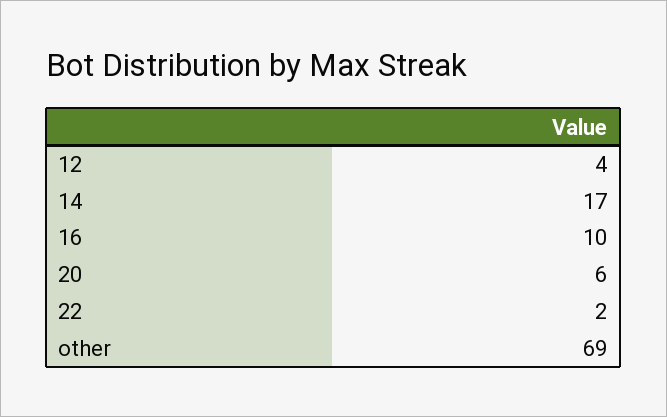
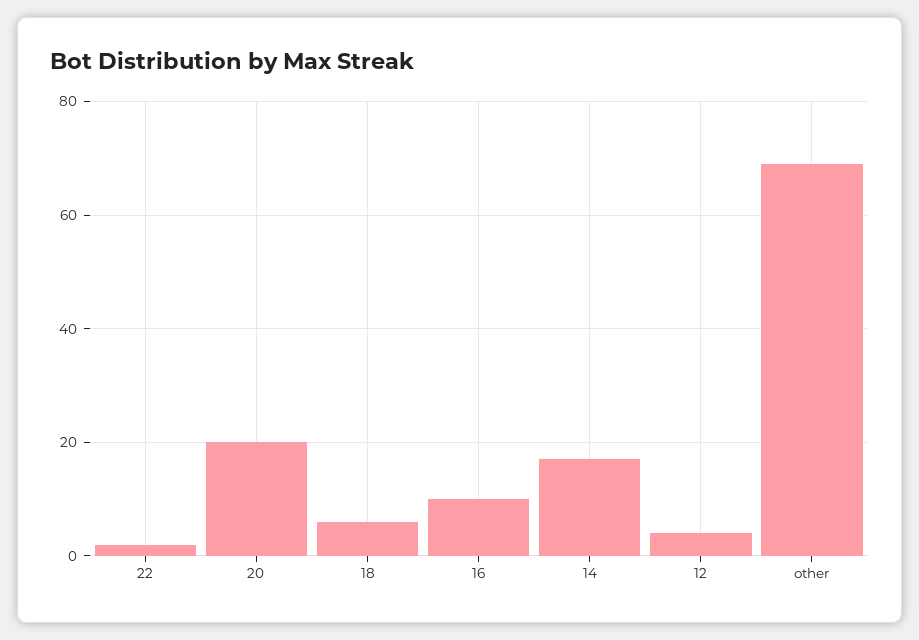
20: 6 -> 20
18: none -> 5

